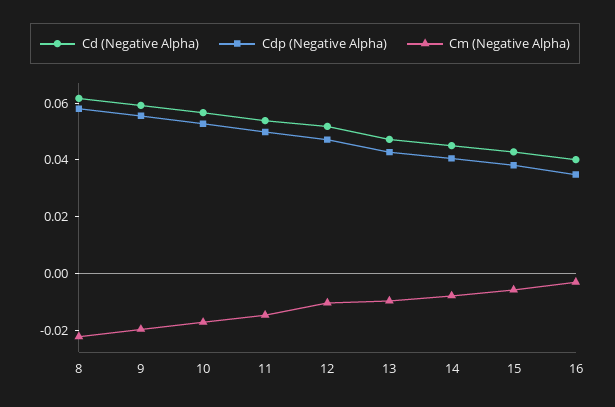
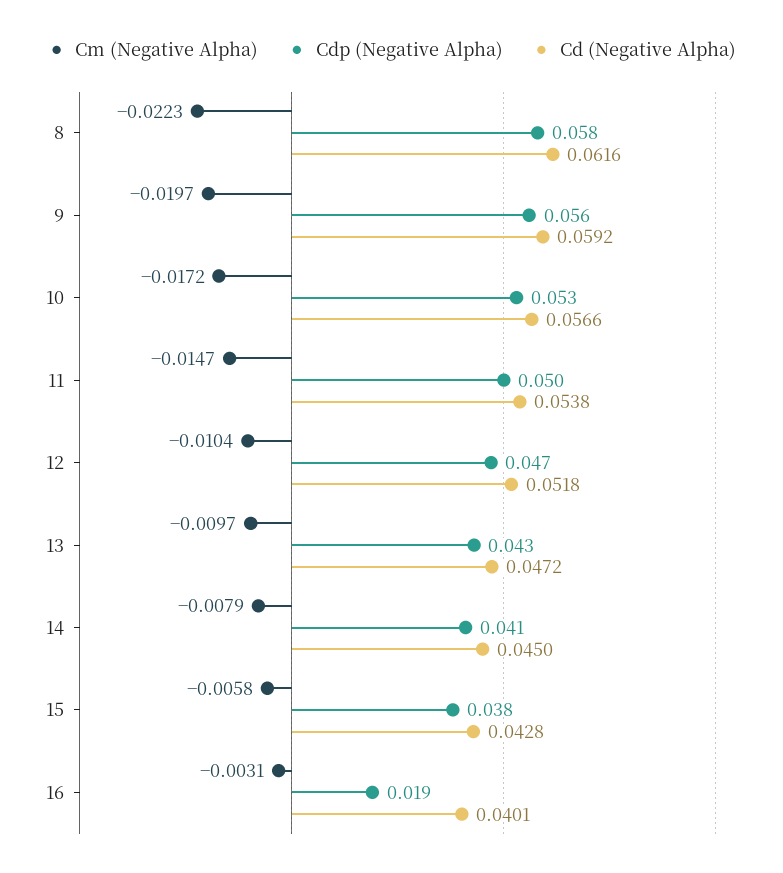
Cdp (Negative Alpha), 16: 0.035 -> 0.019

